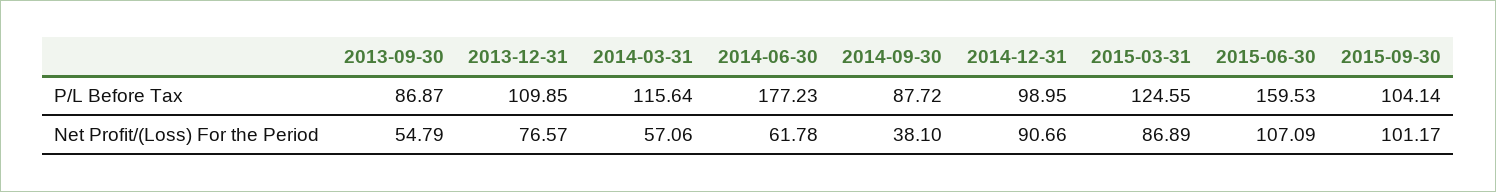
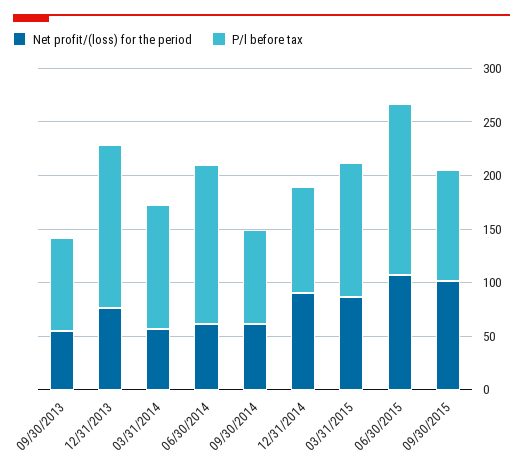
P/L Before Tax, 2013-12-31: 109.85 -> 150
P/L Before Tax, 2014-06-30: 177.23 -> 150
Net Profit/(Loss) For the Period, 2014-09-30: 38.1 -> 60

